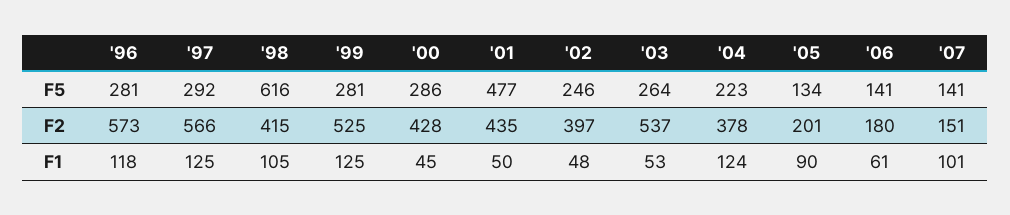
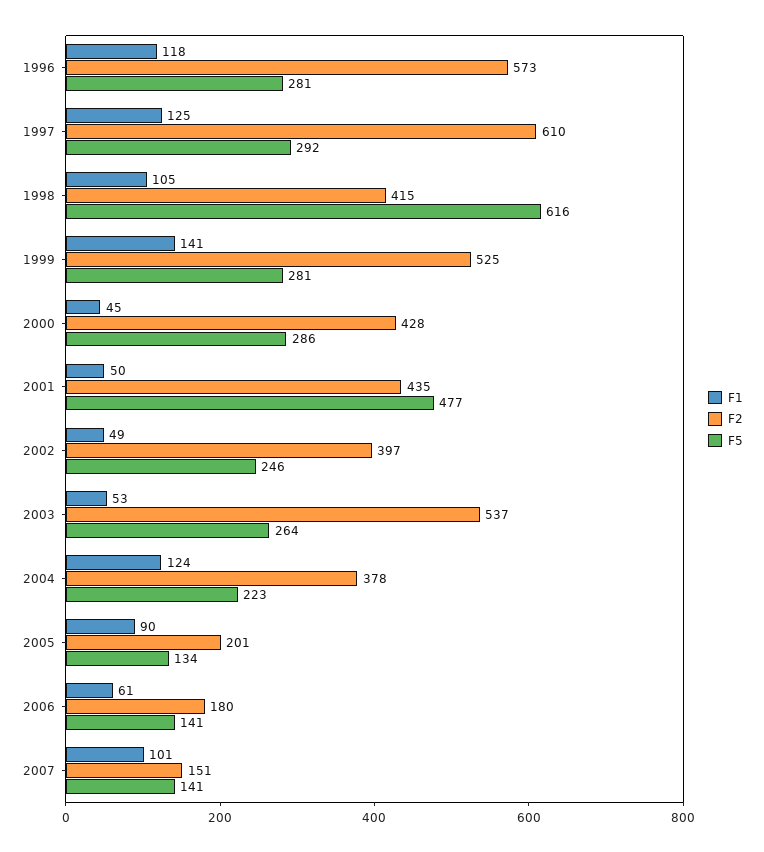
F2, '97: 566 -> 610
F1, '99: 125 -> 141
F1, '02: 48 -> 49

